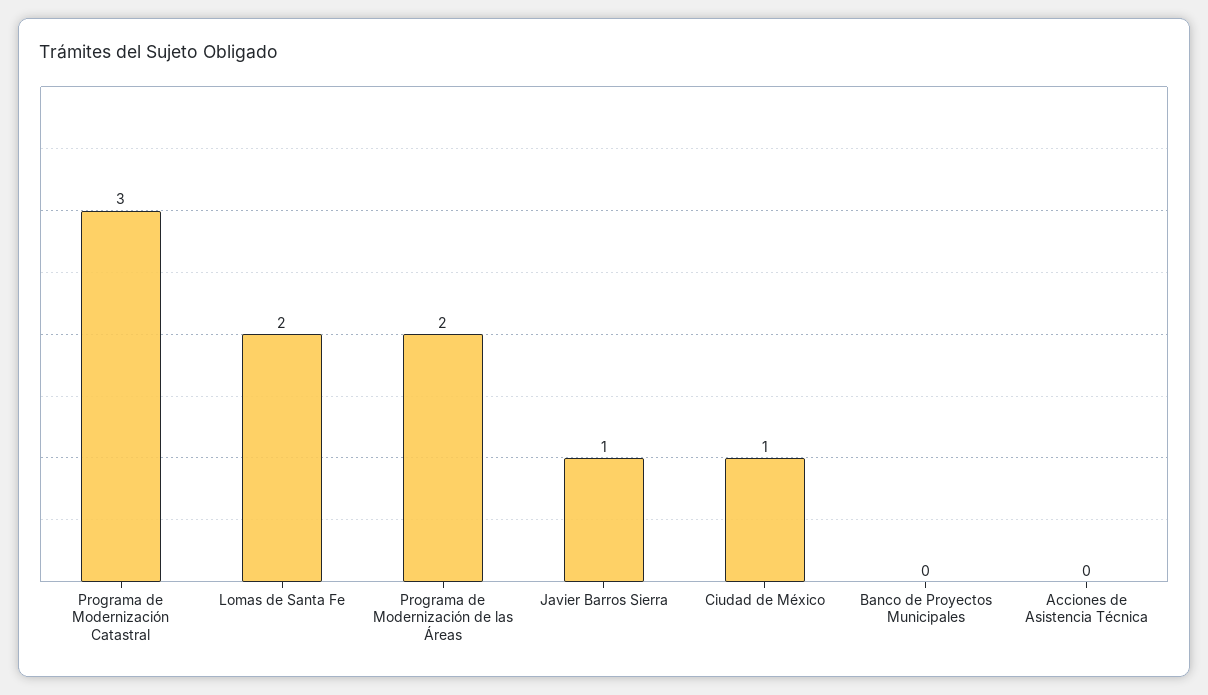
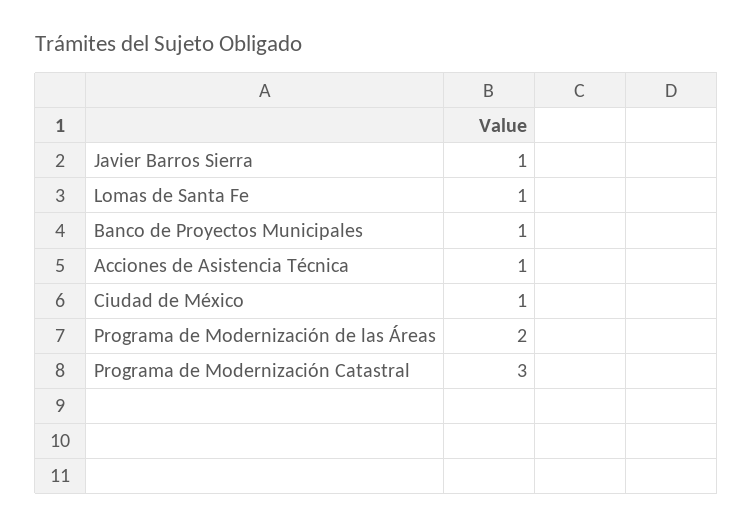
Lomas de Santa Fe: 2 -> 1
Banco de Proyectos Municipales: 0 -> 1
Acciones de Asistencia Técnica: 0 -> 1

